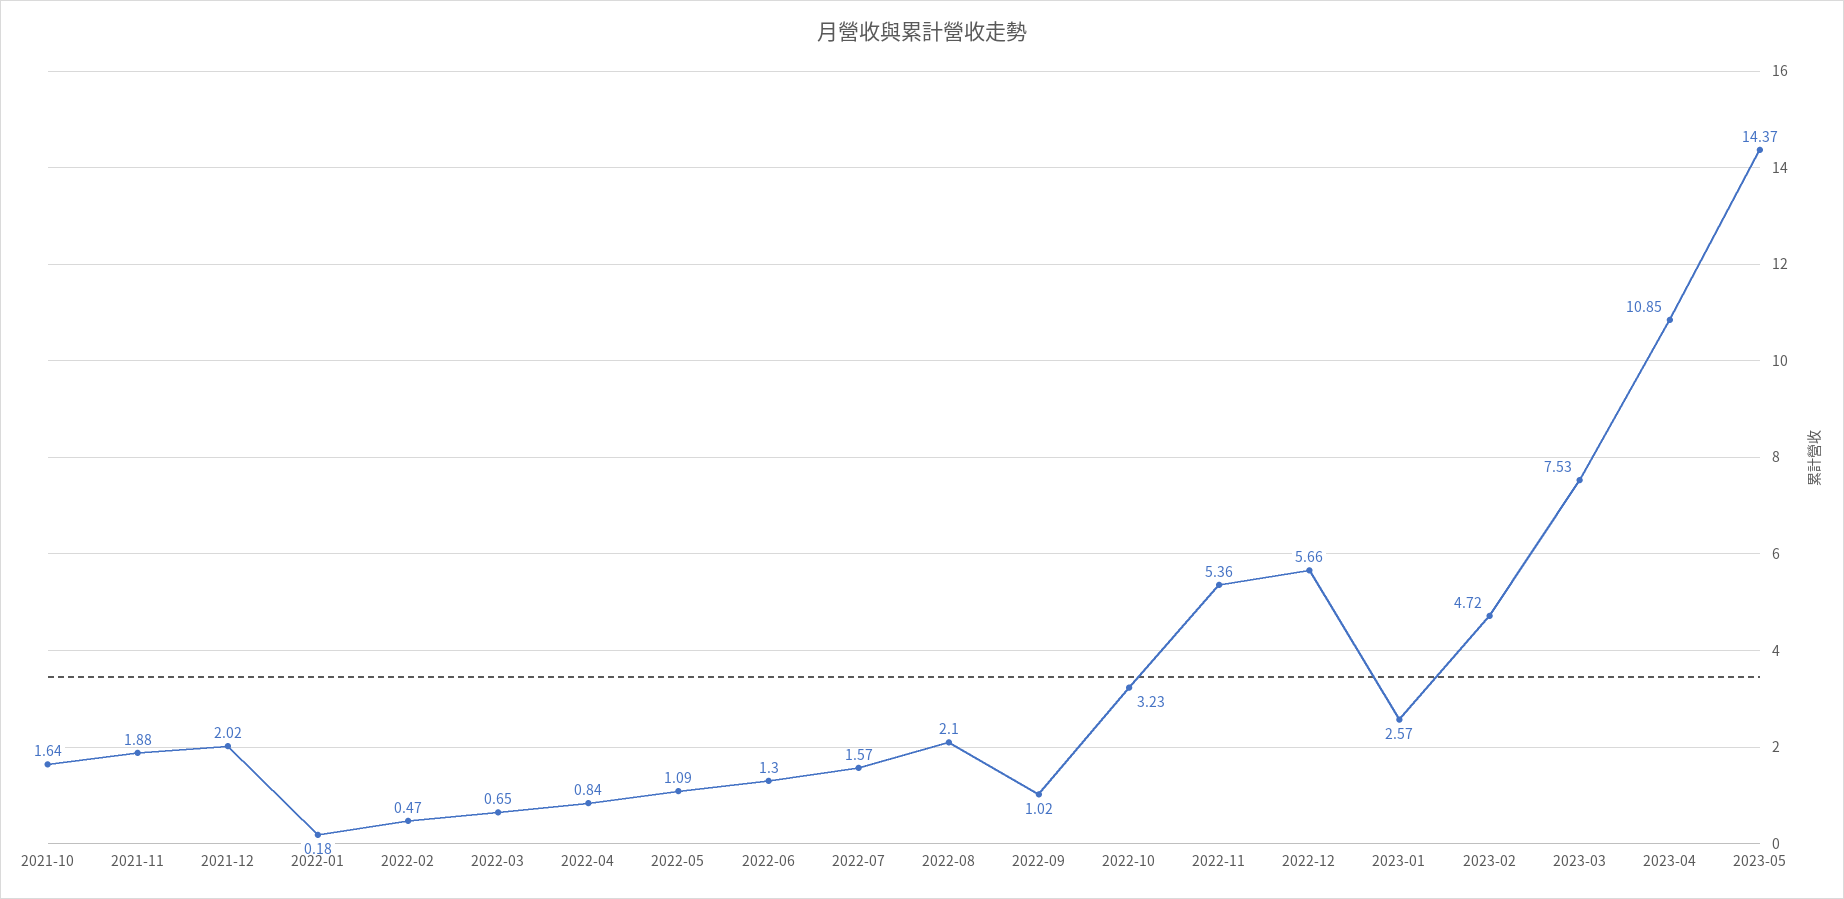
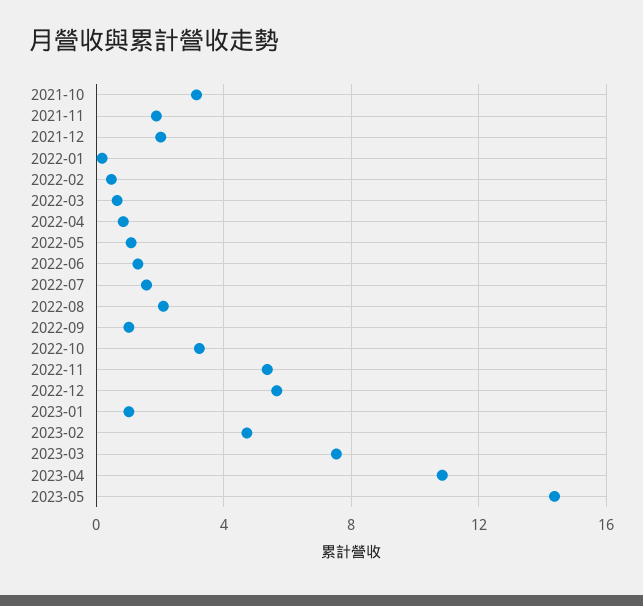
2021-10: 1.64 -> 3
2023-01: 2.57 -> 1

